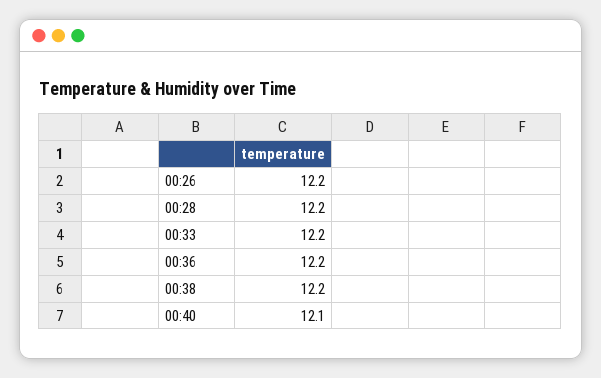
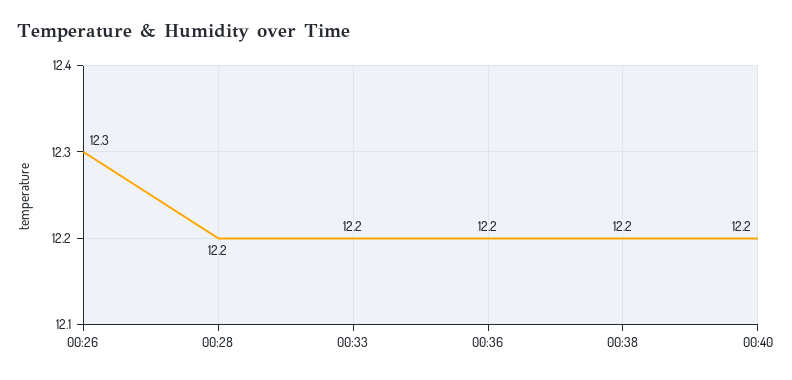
00:26: 12.2 -> 12.3
00:40: 12.1 -> 12.2

